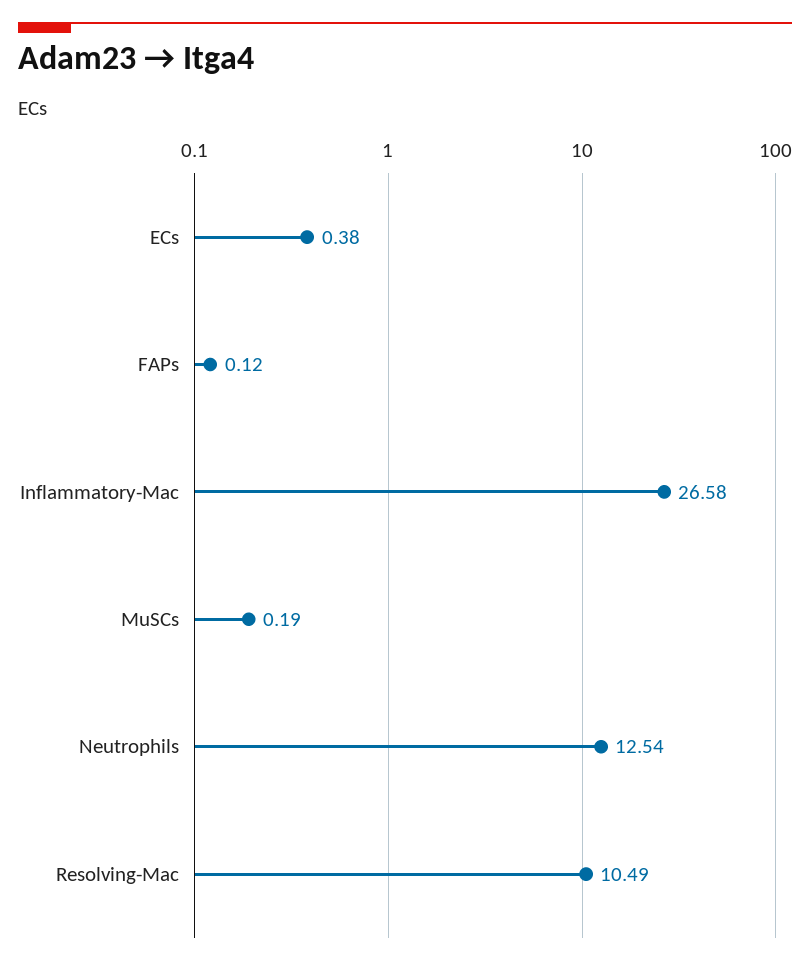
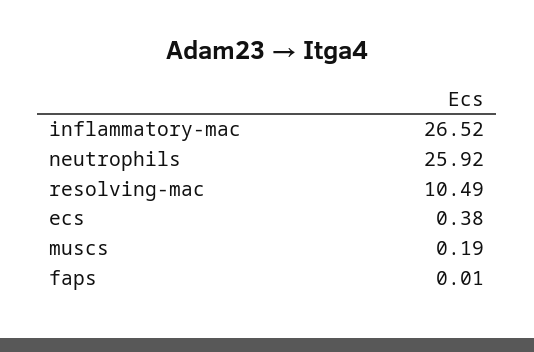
FAPs: 0.12 -> 0.01
Inflammatory-Mac: 26.58 -> 26.52
Neutrophils: 12.54 -> 25.92

